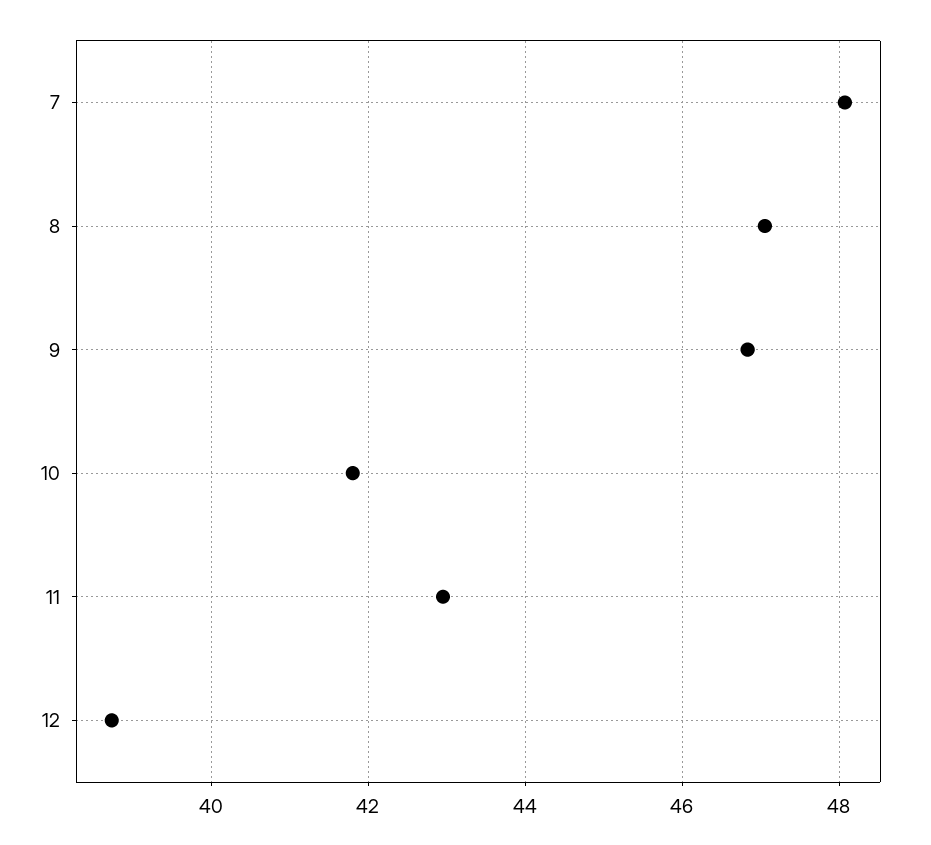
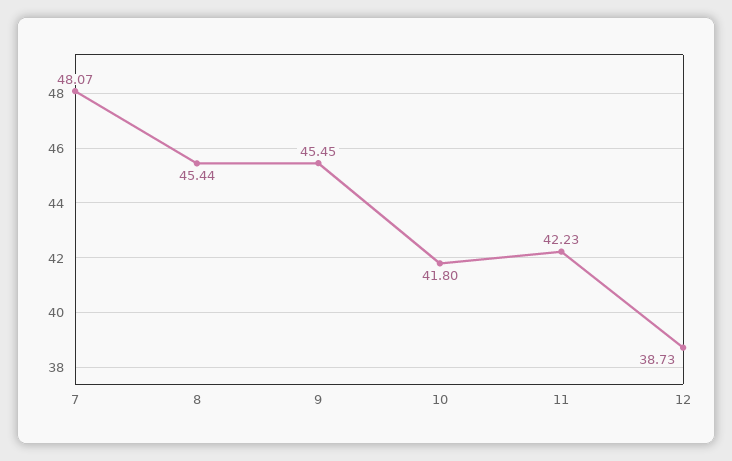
8: 47 -> 45.44
9: 46.8 -> 45.45
11: 43 -> 42.23

